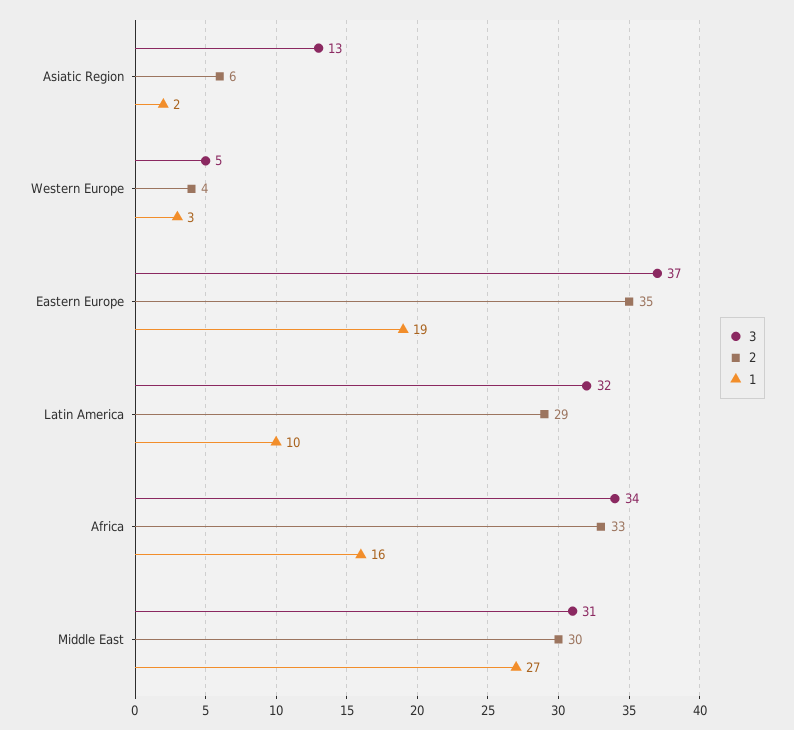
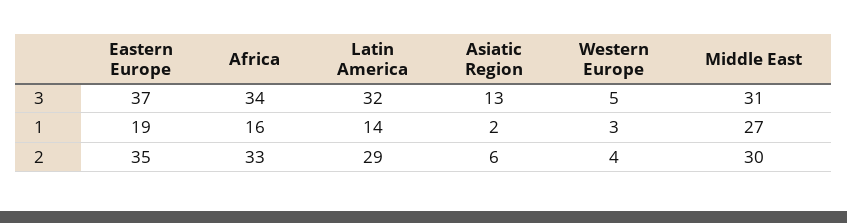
1, Latin America: 10 -> 14

